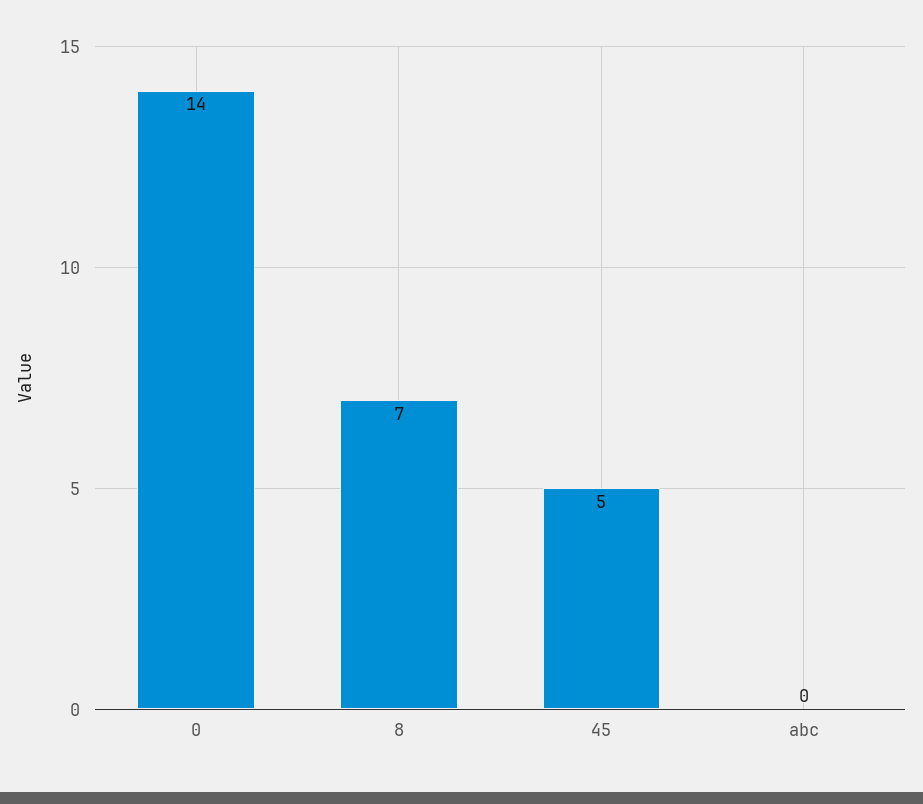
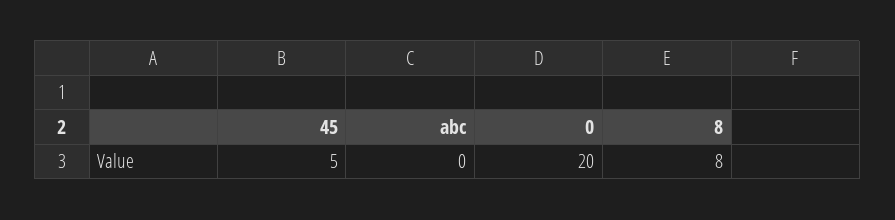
0: 14 -> 20
8: 7 -> 8

